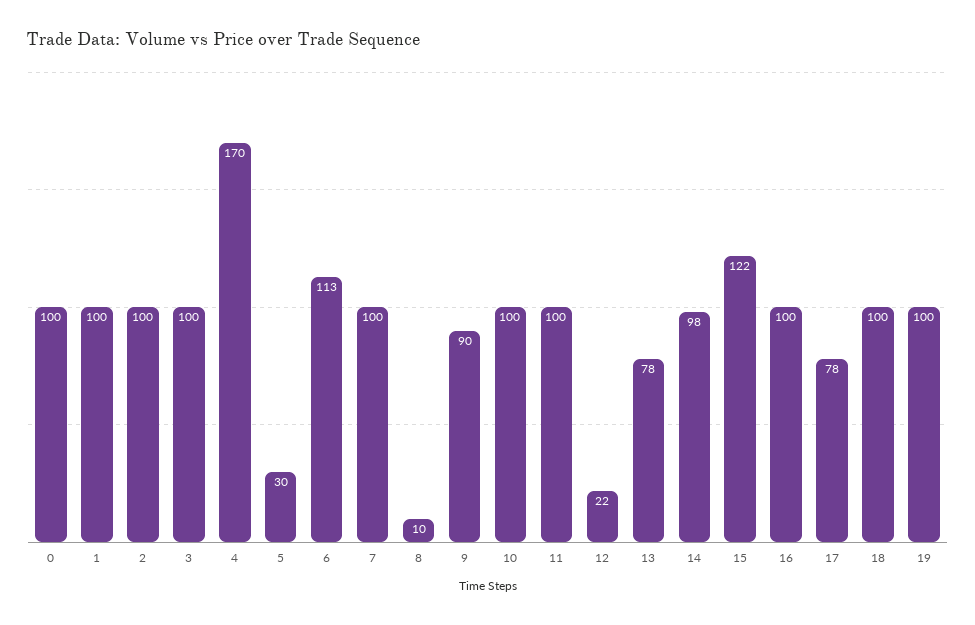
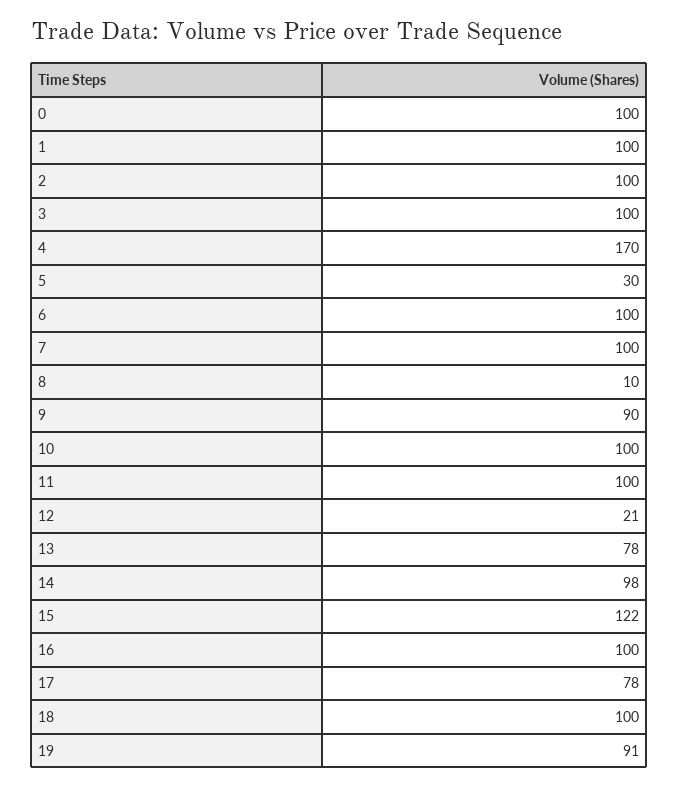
6: 113 -> 100
12: 22 -> 21
19: 100 -> 91

